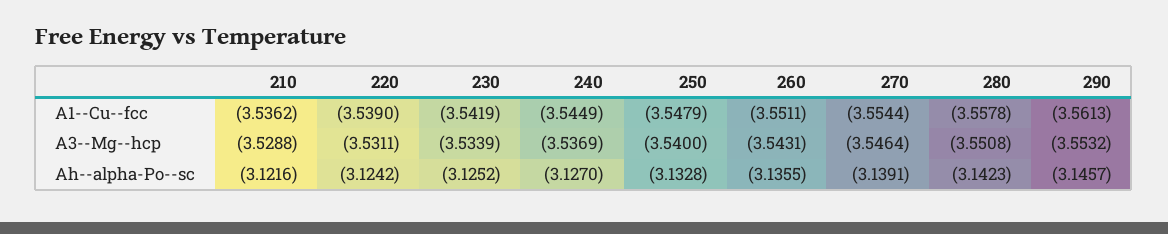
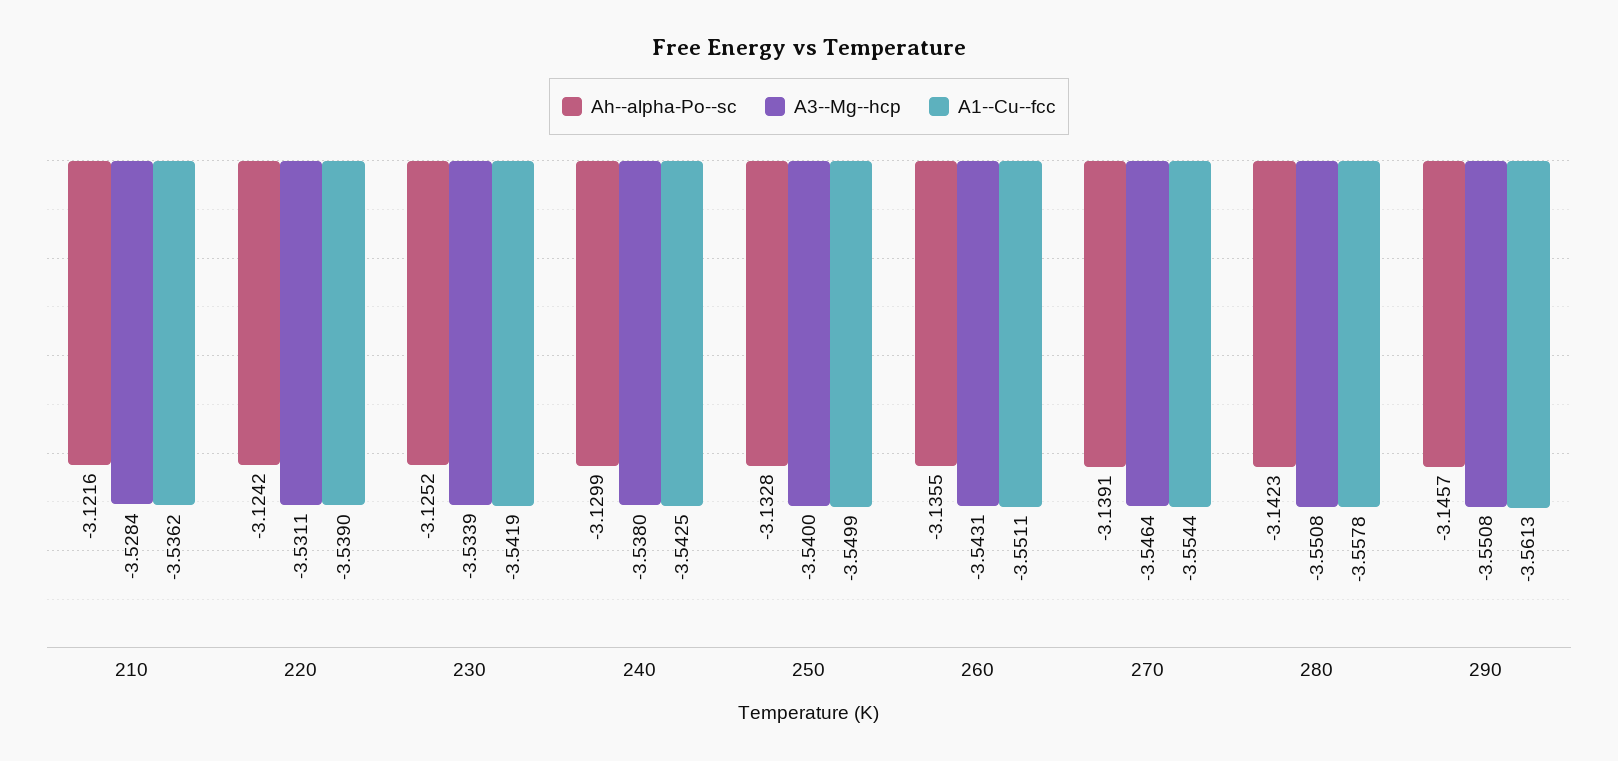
A1--Cu--fcc, 240: -3.5449 -> -3.5425
A1--Cu--fcc, 250: -3.5479 -> -3.5499
A3--Mg--hcp, 210: -3.5288 -> -3.5284
A3--Mg--hcp, 240: -3.5369 -> -3.538
A3--Mg--hcp, 290: -3.5532 -> -3.5508
Ah--alpha-Po--sc, 240: -3.127 -> -3.1299

